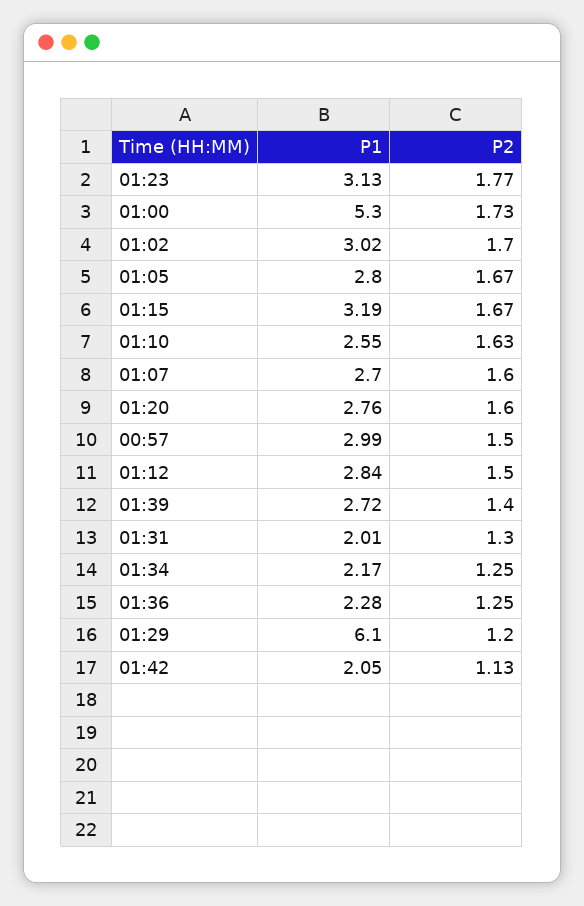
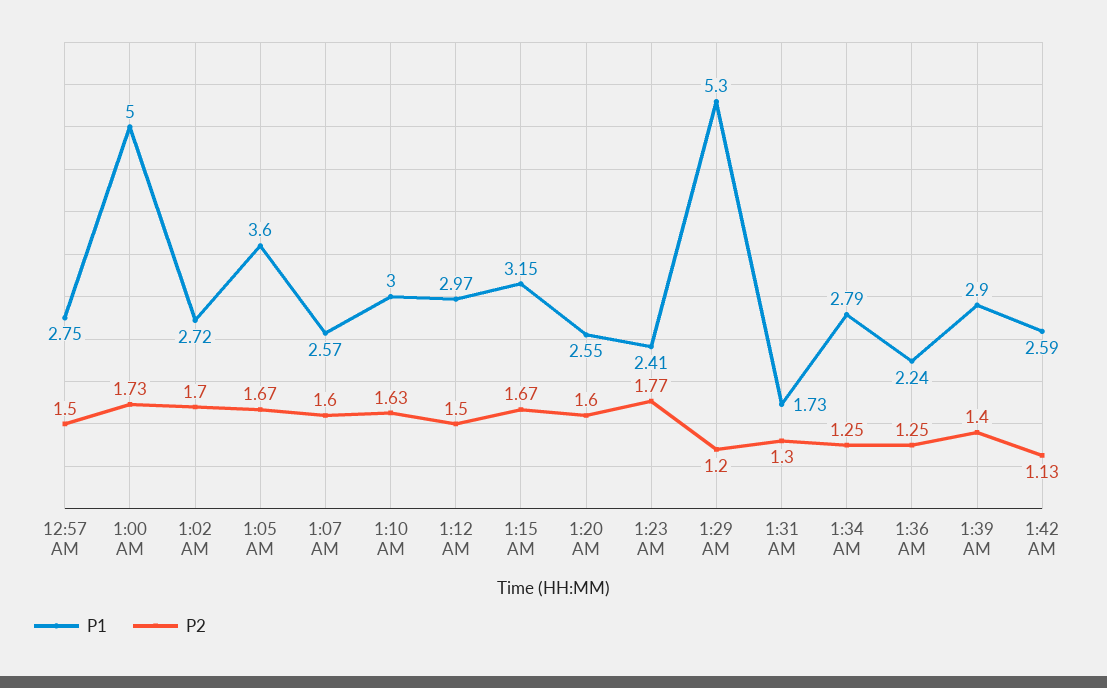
P1, 01:23: 3.13 -> 2.41
P1, 01:00: 5.3 -> 5
P1, 01:02: 3.02 -> 2.72
P1, 01:05: 2.8 -> 3.6
P1, 01:15: 3.19 -> 3.15
P1, 01:10: 2.55 -> 3
P1, 01:07: 2.7 -> 2.57
P1, 01:20: 2.76 -> 2.55
P1, 00:57: 2.99 -> 2.75
P1, 01:12: 2.84 -> 2.97
P1, 01:39: 2.72 -> 2.9
P1, 01:31: 2.01 -> 1.73
P1, 01:34: 2.17 -> 2.79
P1, 01:36: 2.28 -> 2.24
P1, 01:29: 6.1 -> 5.3
P1, 01:42: 2.05 -> 2.59

